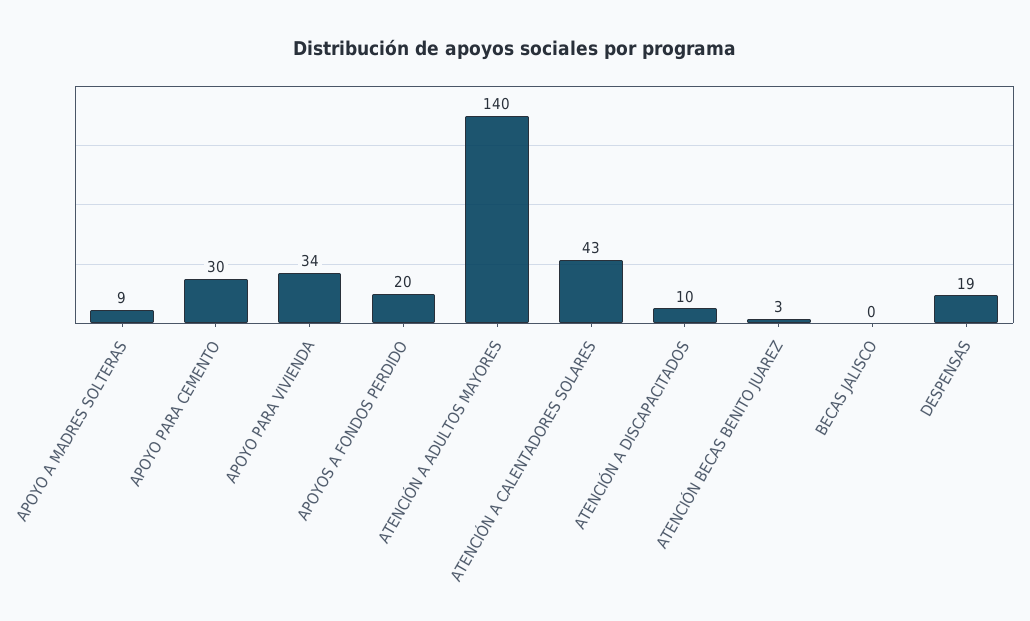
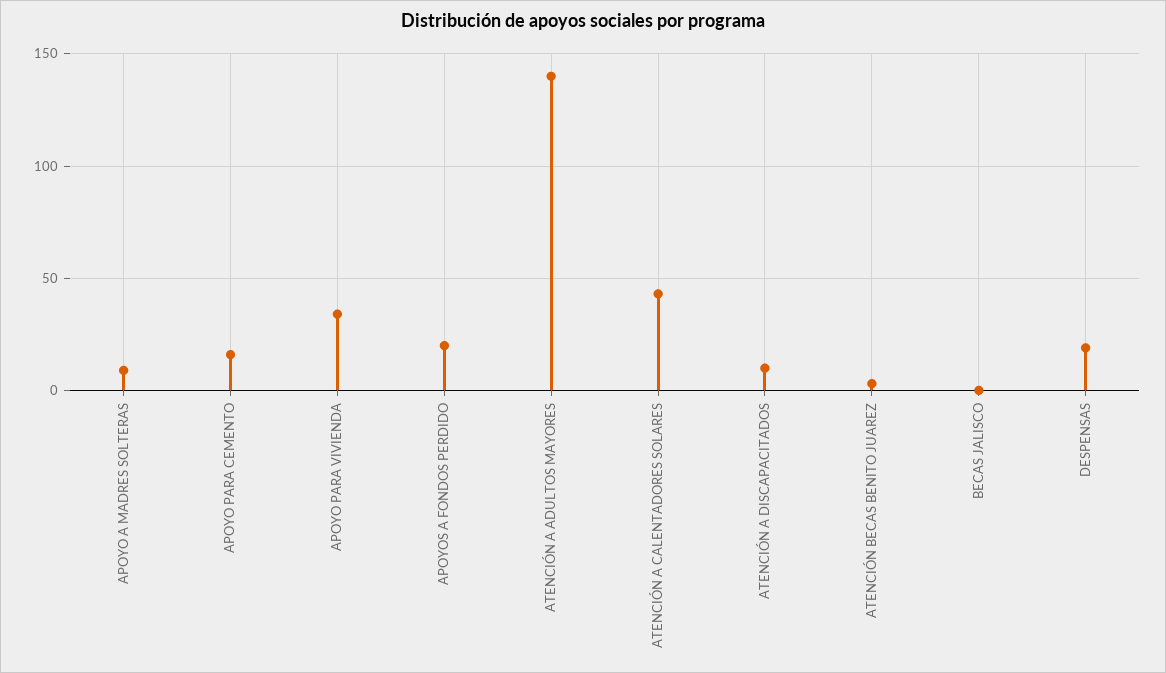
APOYO PARA CEMENTO: 30 -> 15

